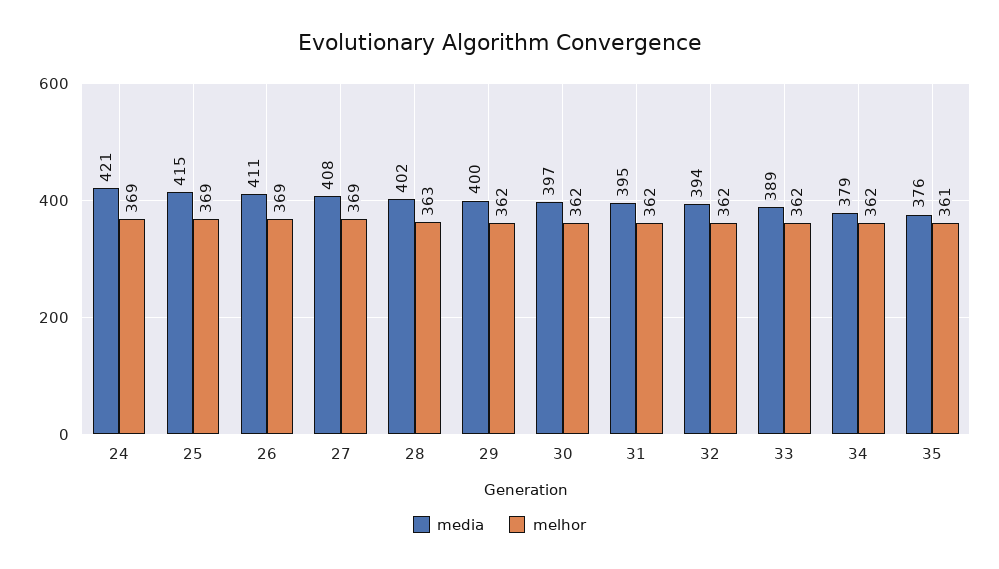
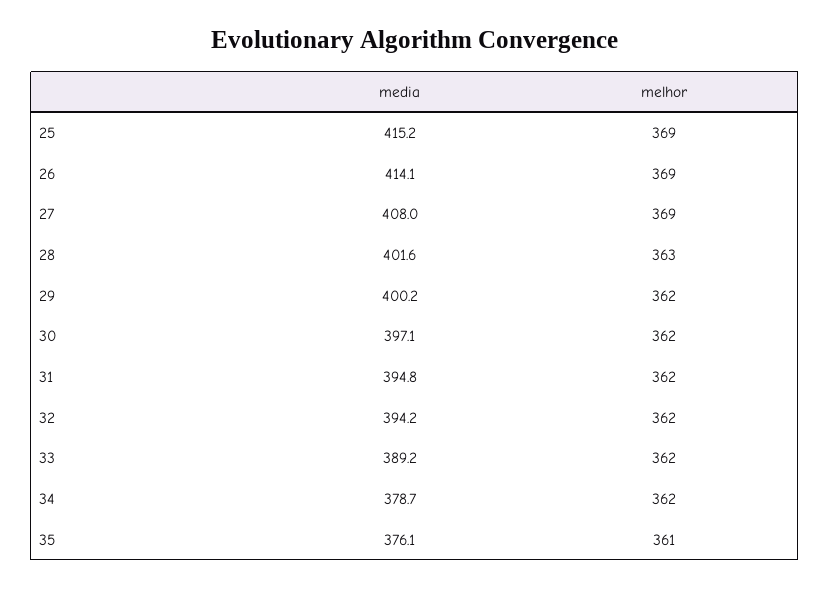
media, 24: 421 -> none
melhor, 24: 369 -> none
media, 26: 411 -> 414.1

